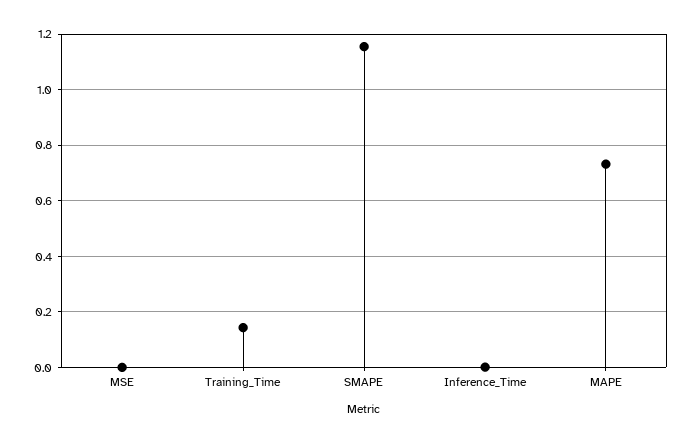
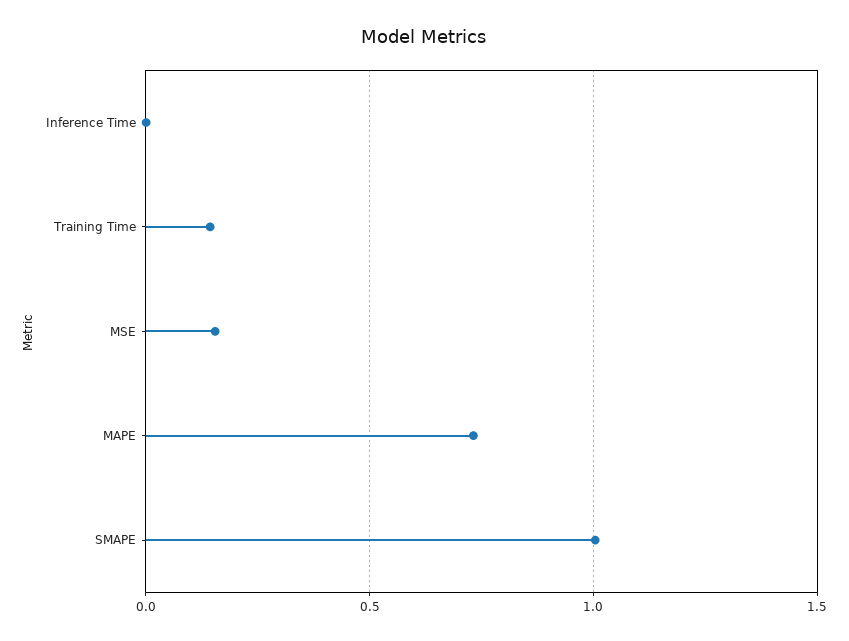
MSE: 0 -> 0.15
SMAPE: 1.15 -> 1

